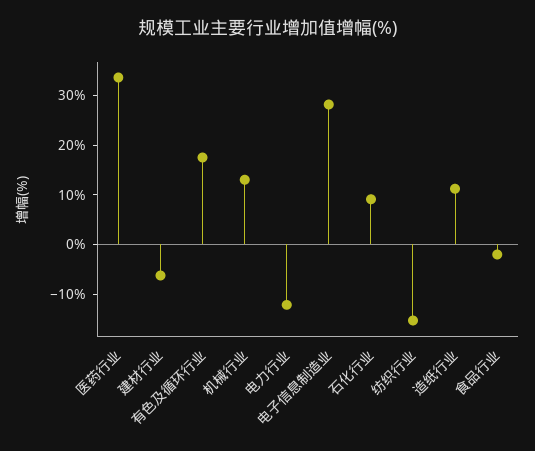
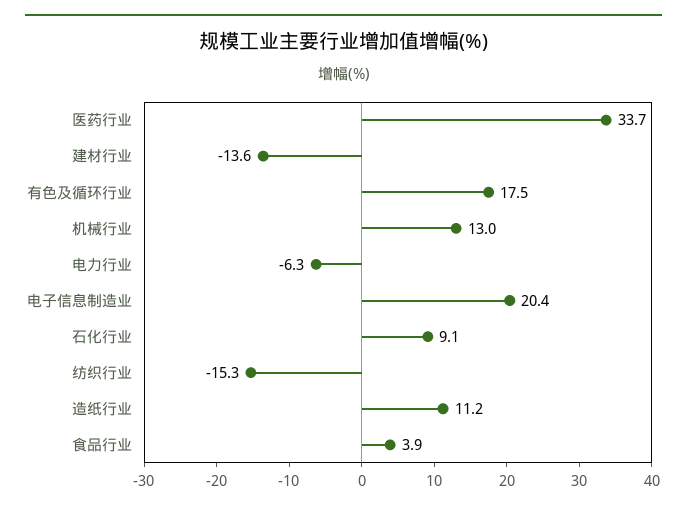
建材行业: -6 -> -13.6
电力行业: -12 -> -6.3
电子信息制造业: 28 -> 20.4
食品行业: -2 -> 3.9

